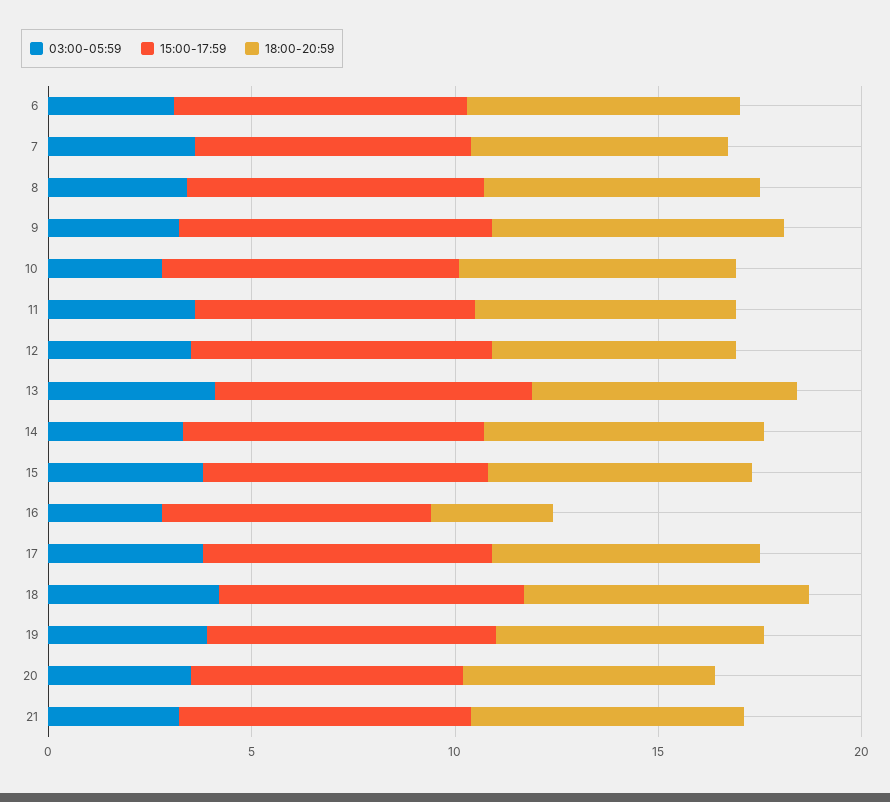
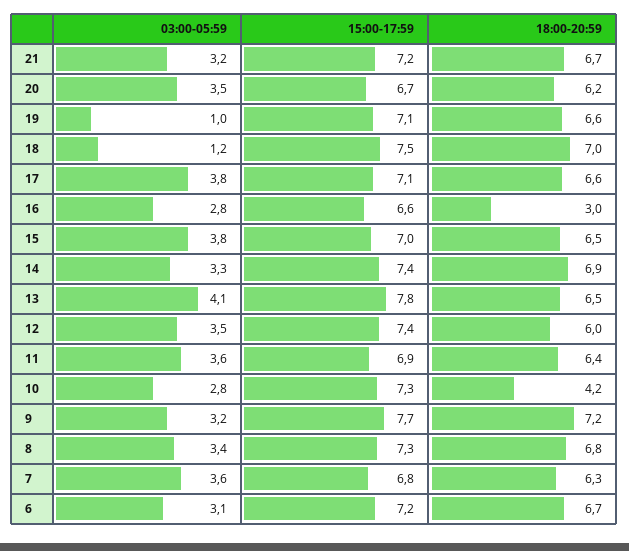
18:00-20:59, 10: 7 -> 4.2
03:00-05:59, 18: 4 -> 1.2
03:00-05:59, 19: 4 -> 1

